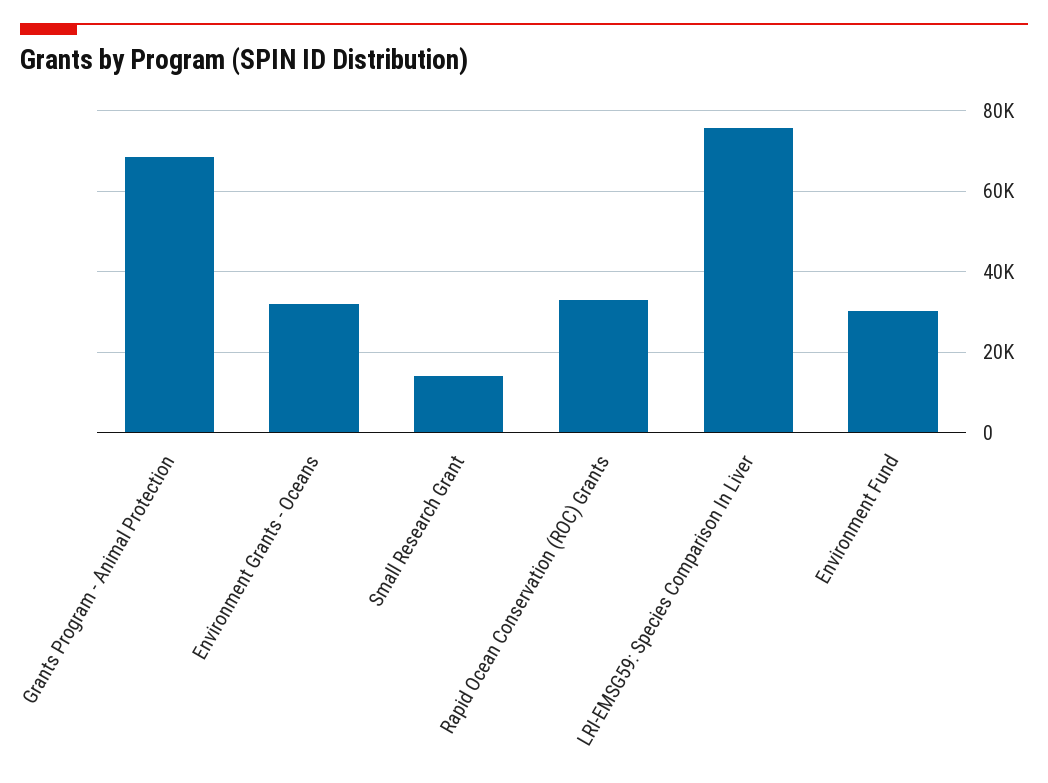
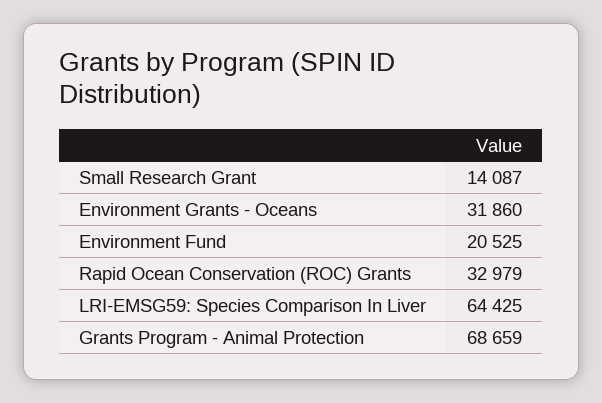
LRI-EMSG59: Species Comparison In Liver: 76000 -> 64425
Environment Fund: 30000 -> 20525

